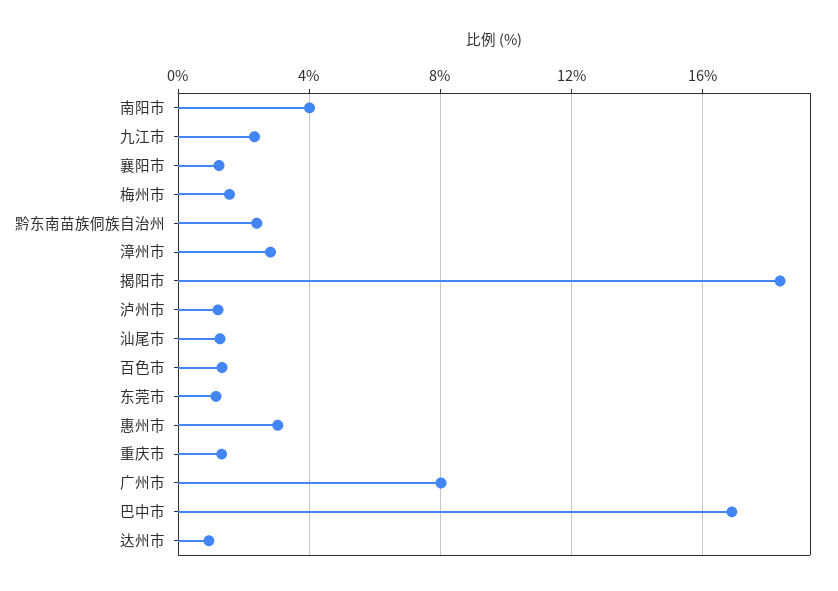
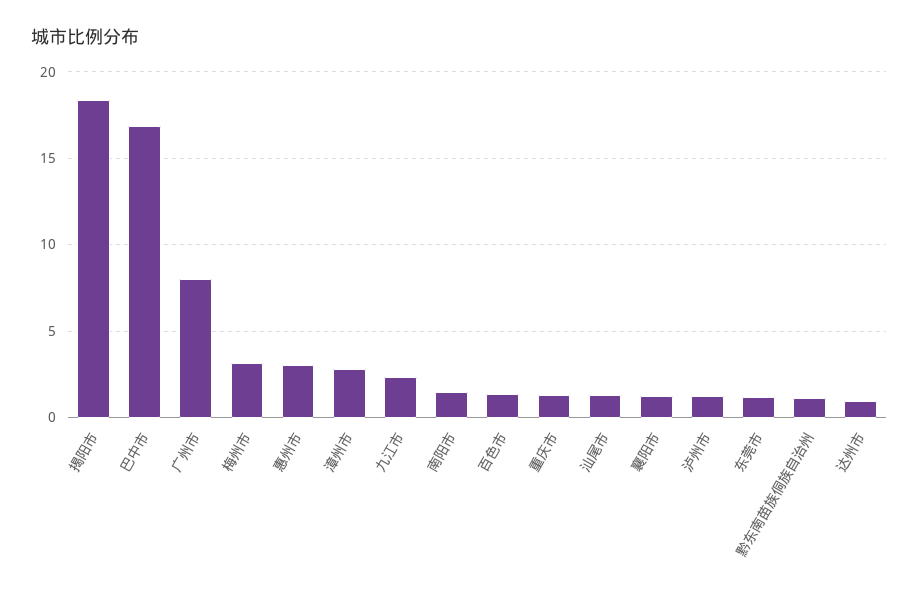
南阳市: 4 -> 1.5
梅州市: 1.5 -> 3
黔东南苗族侗族自治州: 2.5 -> 1

